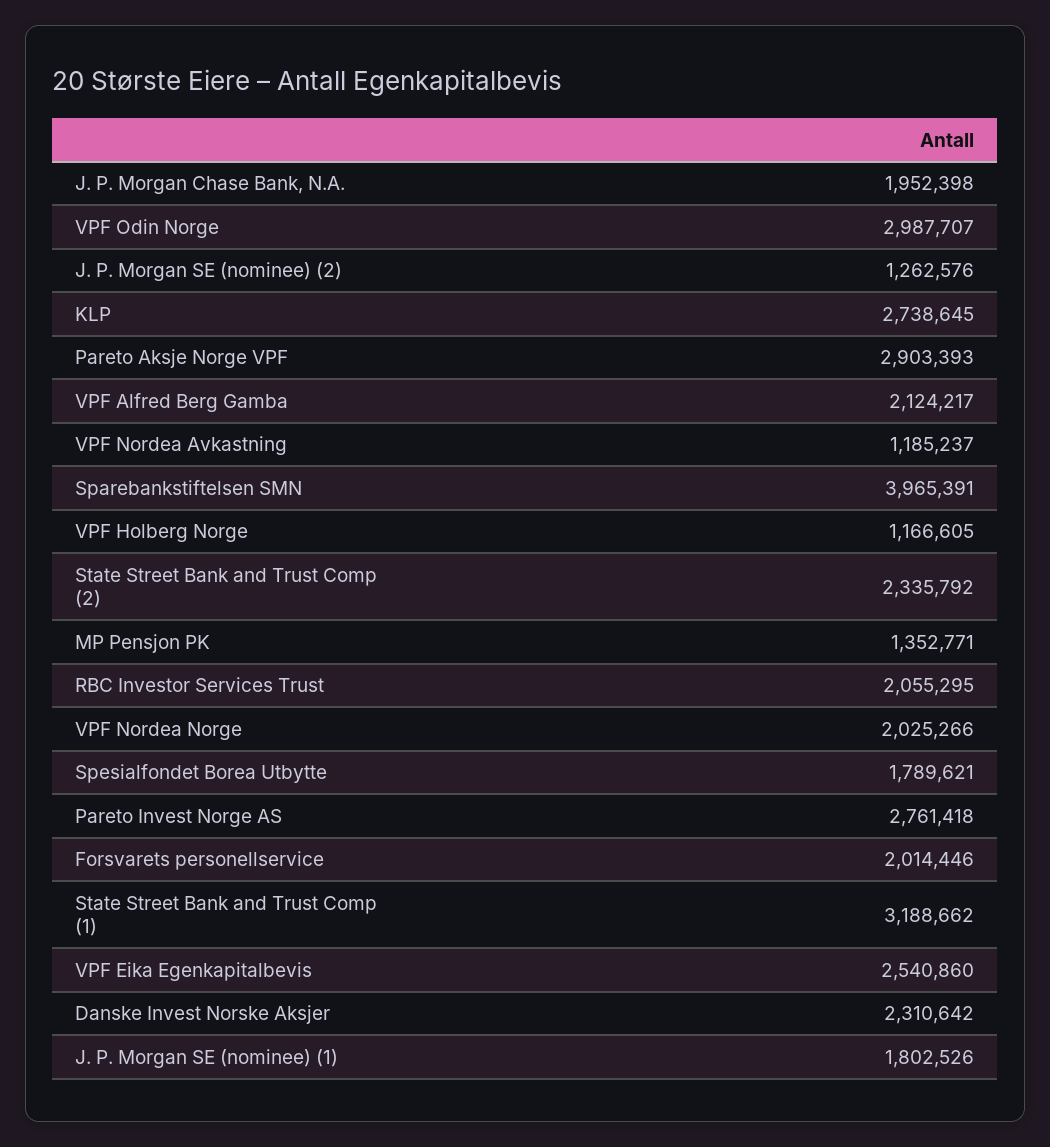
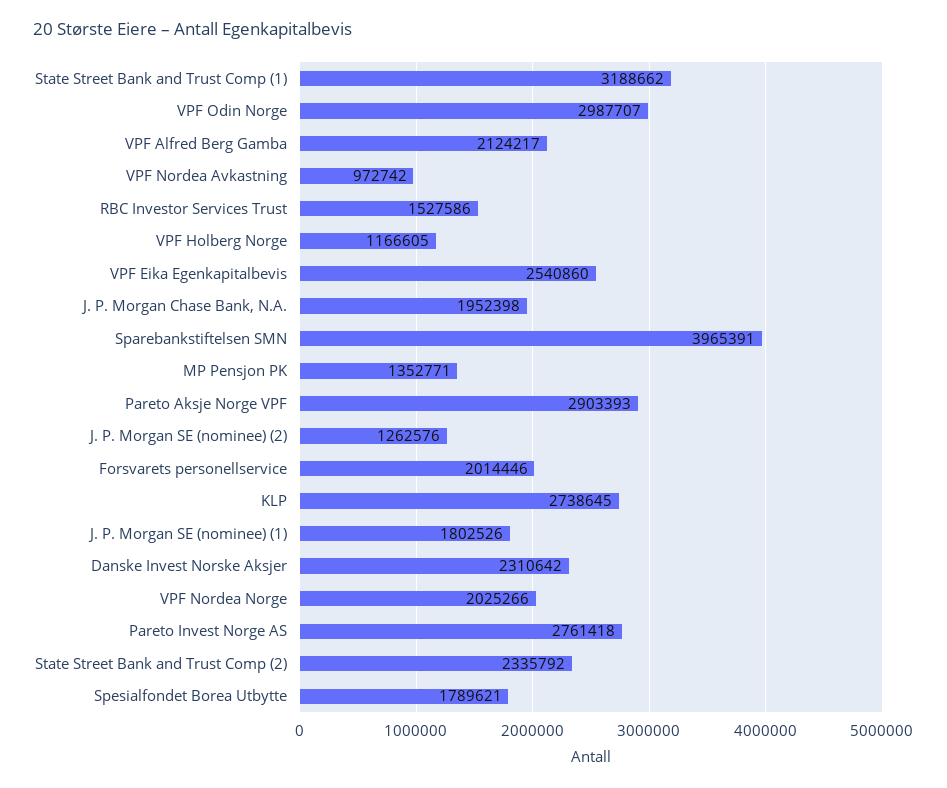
VPF Nordea Avkastning: 1185237 -> 972742
RBC Investor Services Trust: 2055295 -> 1527586

